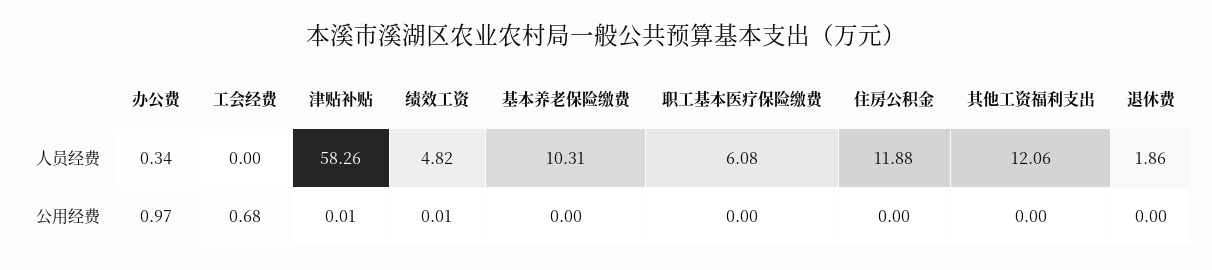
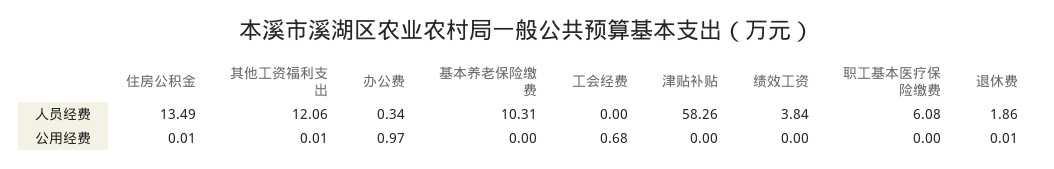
绩效工资, 人员经费: 4.82 -> 3.84
住房公积金, 人员经费: 11.88 -> 13.49
津贴补贴, 公用经费: 0.01 -> 0
绩效工资, 公用经费: 0.01 -> 0
住房公积金, 公用经费: 0 -> 0.01
其他工资福利支出, 公用经费: 0 -> 0.01
退休费, 公用经费: 0 -> 0.01

